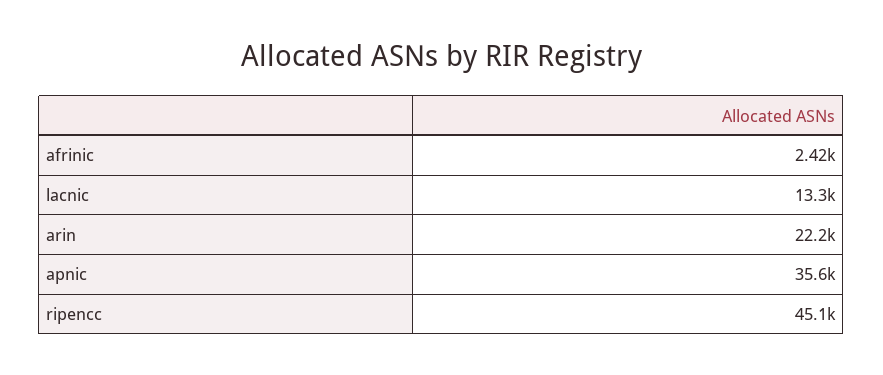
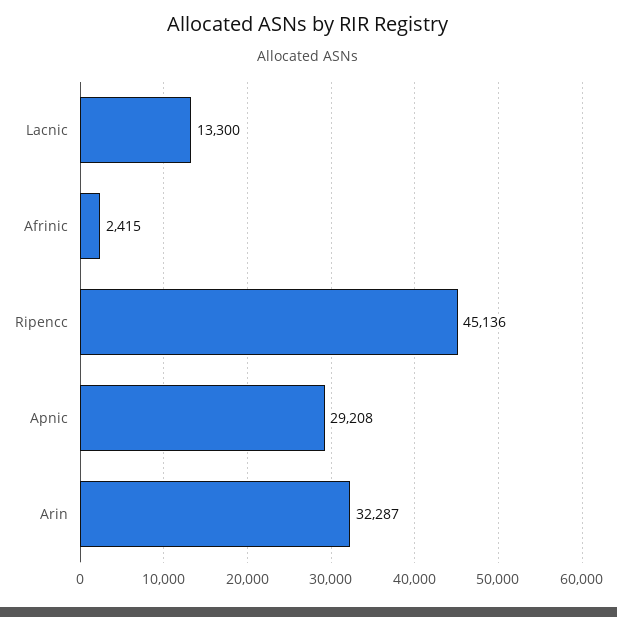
arin: 22200 -> 32287
apnic: 35600 -> 29208

